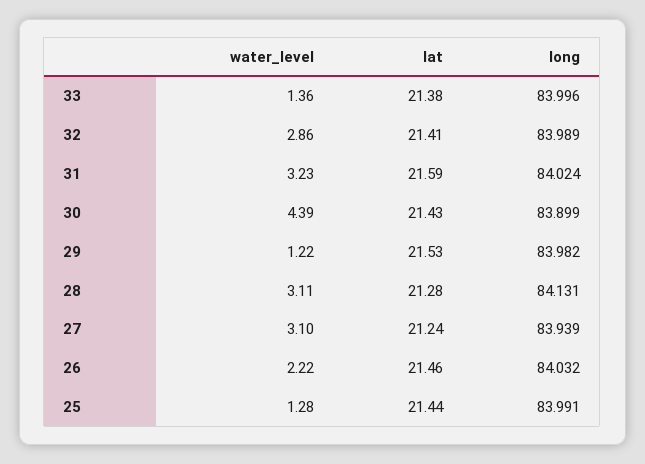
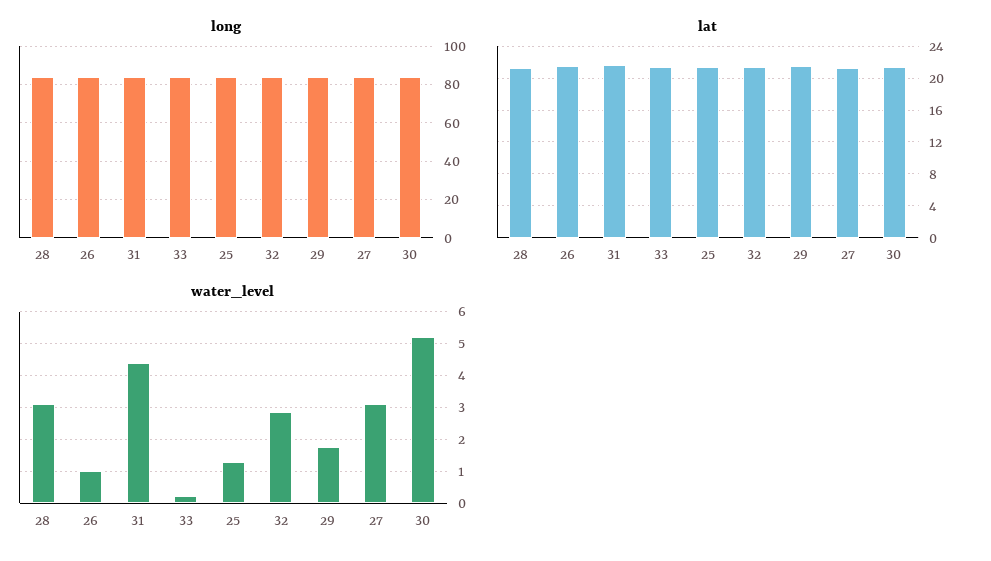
water_level, 33: 1.36 -> 0.2
water_level, 31: 3.23 -> 4.4
water_level, 30: 4.39 -> 5.2
water_level, 29: 1.22 -> 1.8
water_level, 26: 2.22 -> 1

